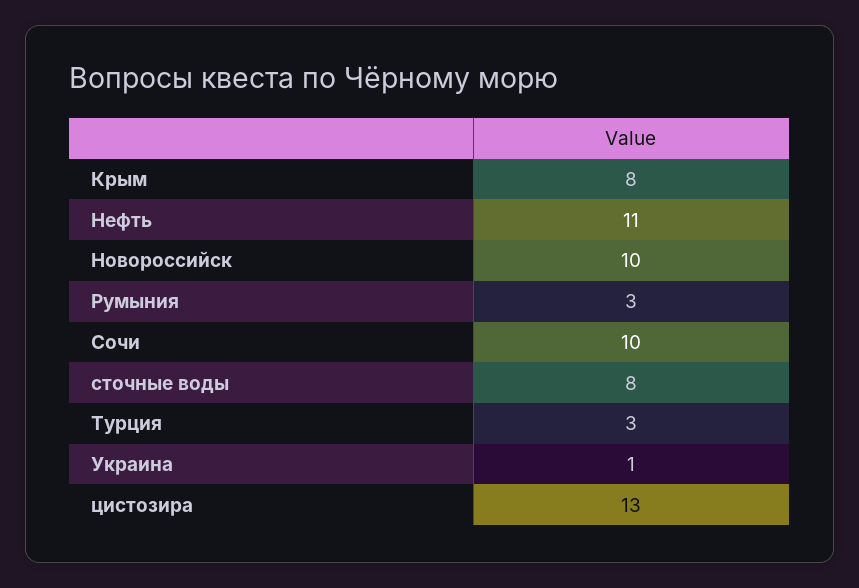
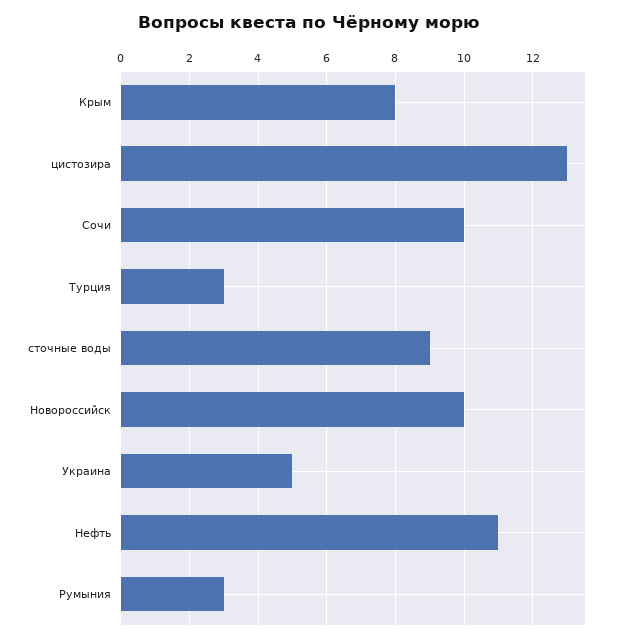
сточные воды: 8 -> 9
Украина: 1 -> 5

